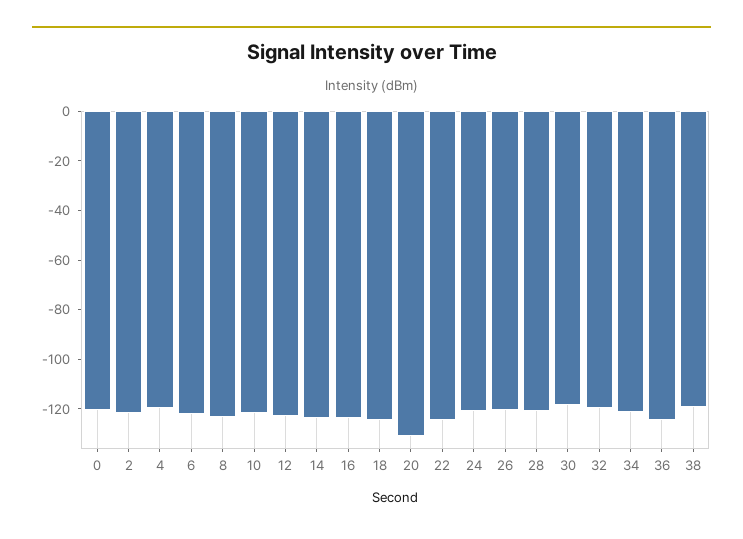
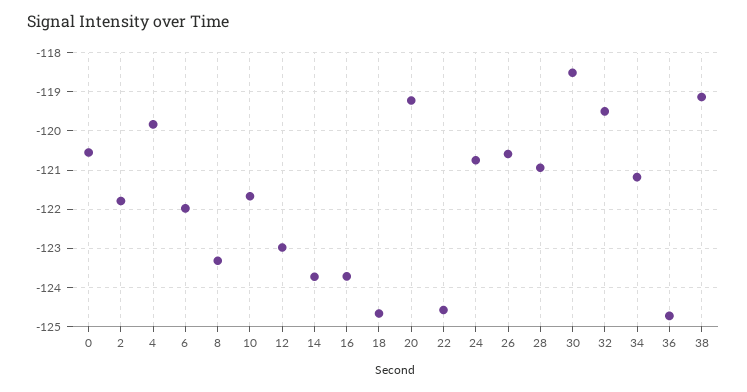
20: -130 -> -119.2

